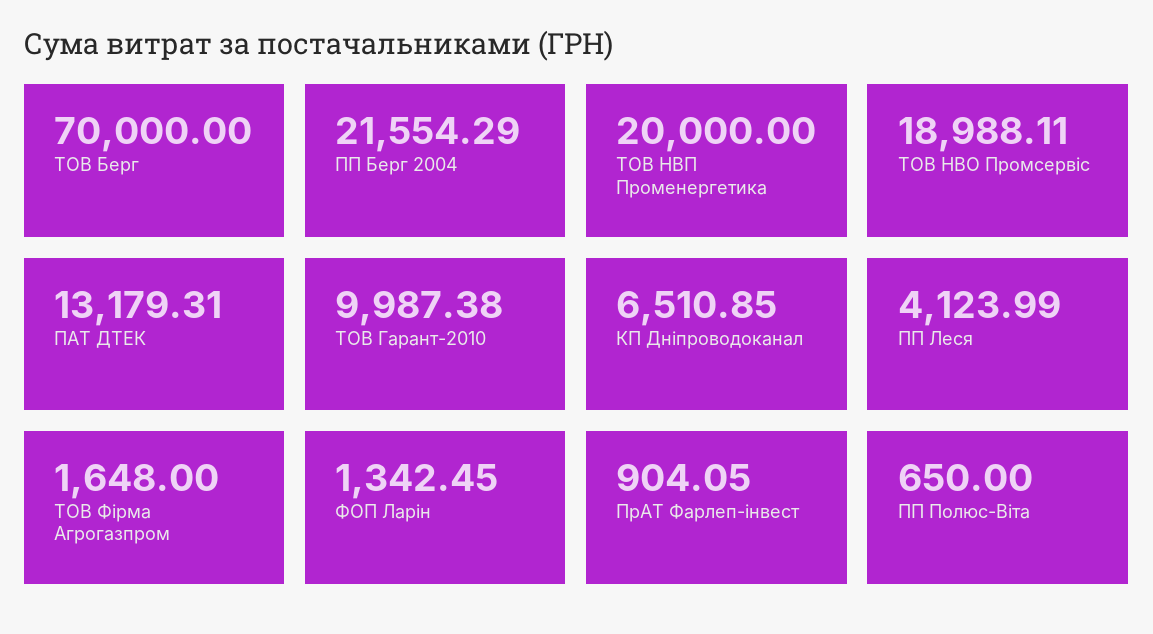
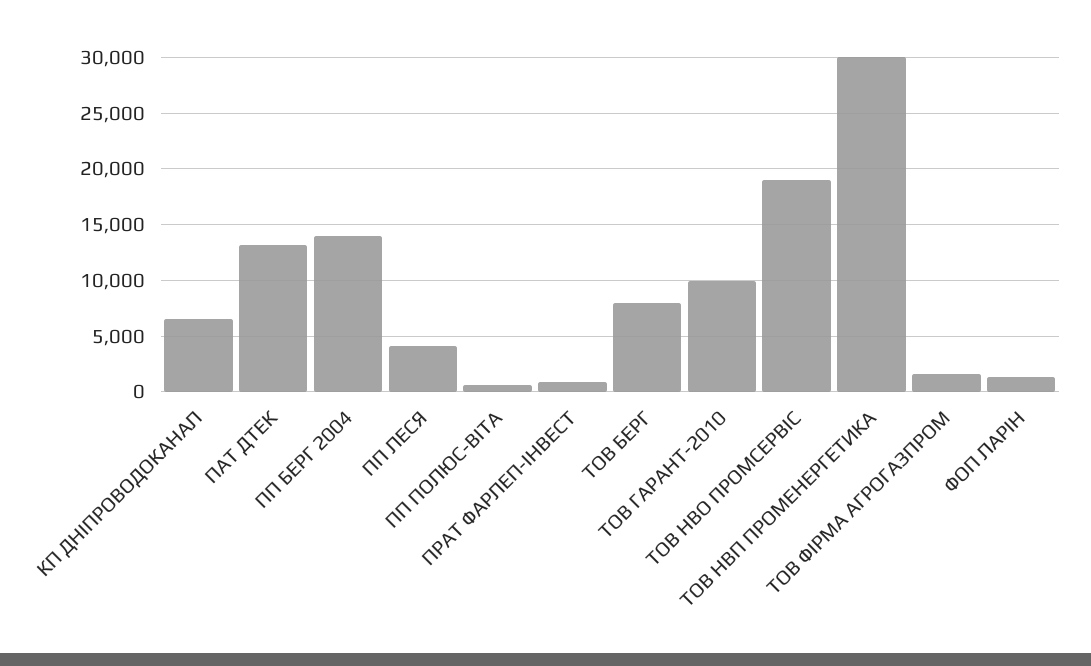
ТОВ Берг: 70000 -> 8000
ПП Берг 2004: 21554.29 -> 14000
ТОВ НВП Променергетика: 20000 -> 30000

